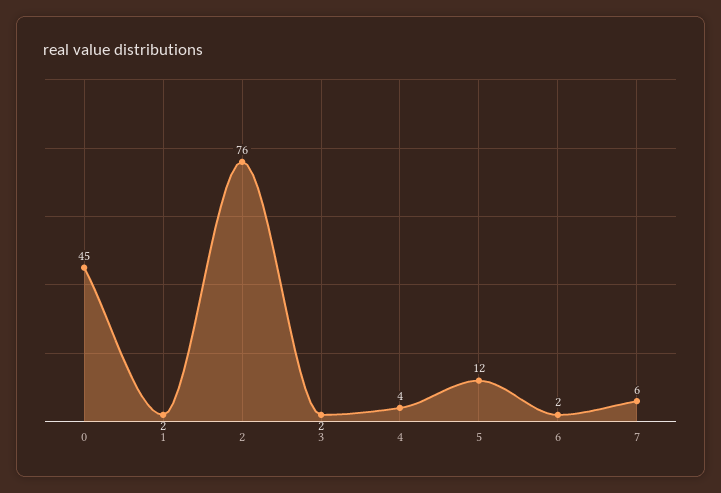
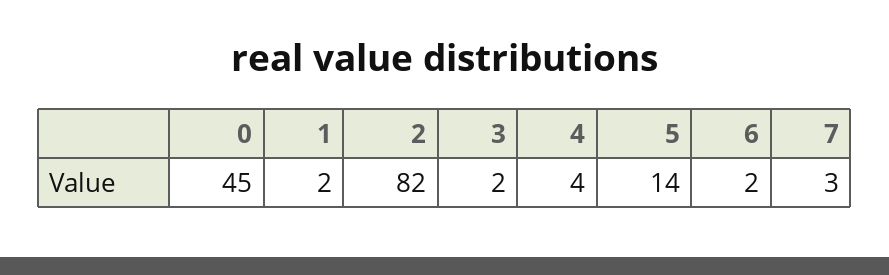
2: 76 -> 82
5: 12 -> 14
7: 6 -> 3

